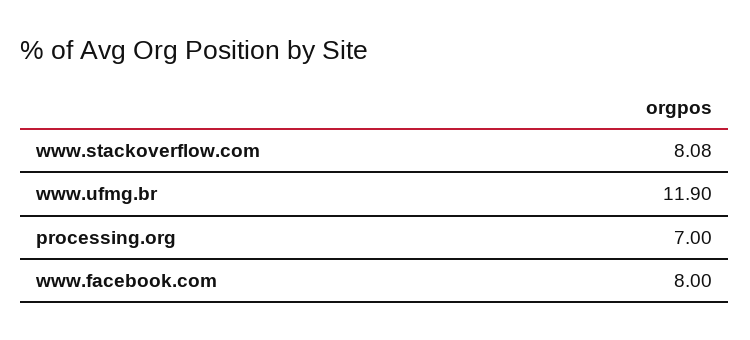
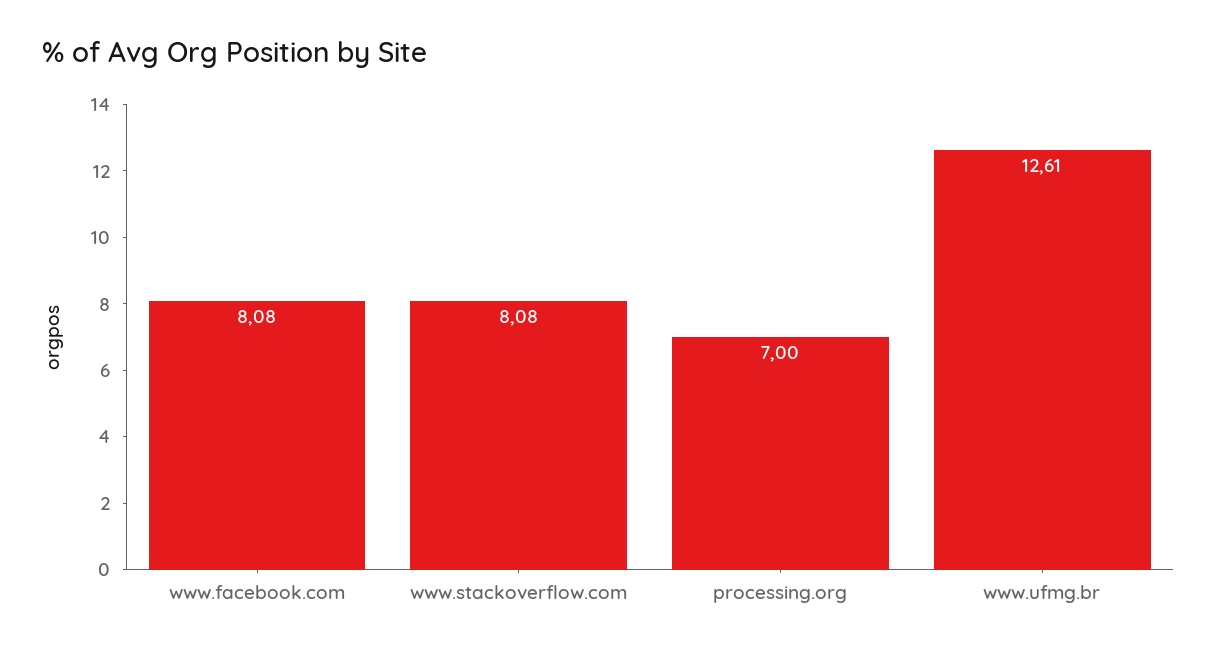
www.ufmg.br: 11.9 -> 12.61
www.facebook.com: 8 -> 8.08

